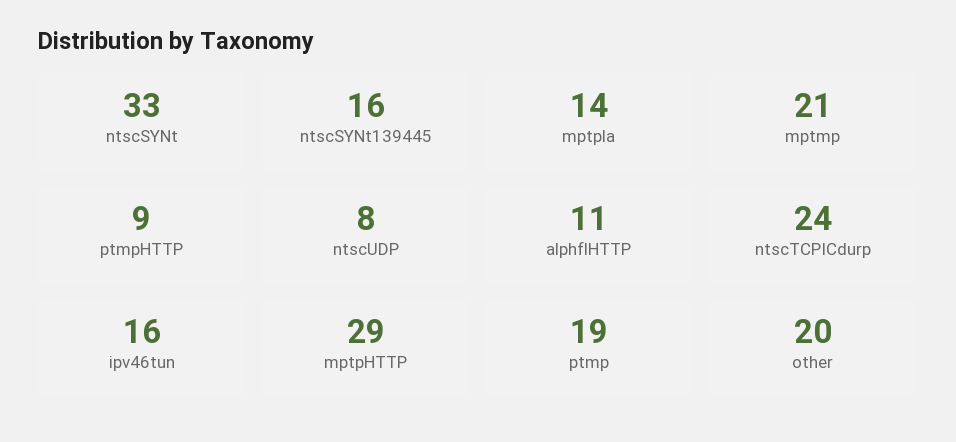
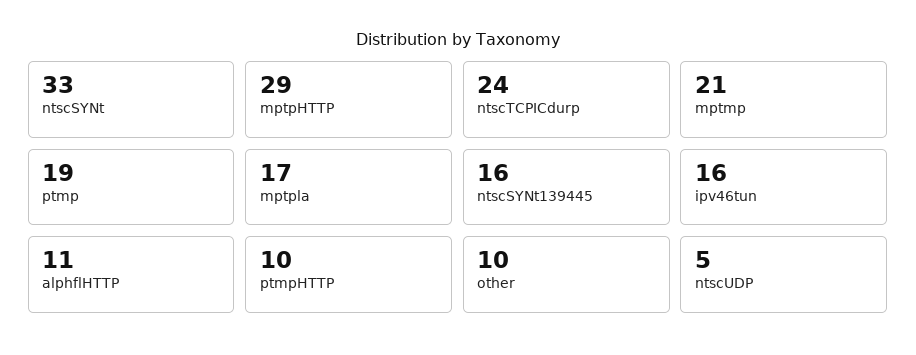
mptpla: 14 -> 17
ptmpHTTP: 9 -> 10
ntscUDP: 8 -> 5
other: 20 -> 10

